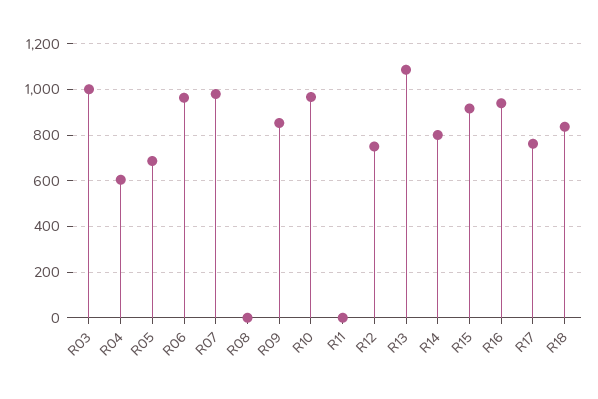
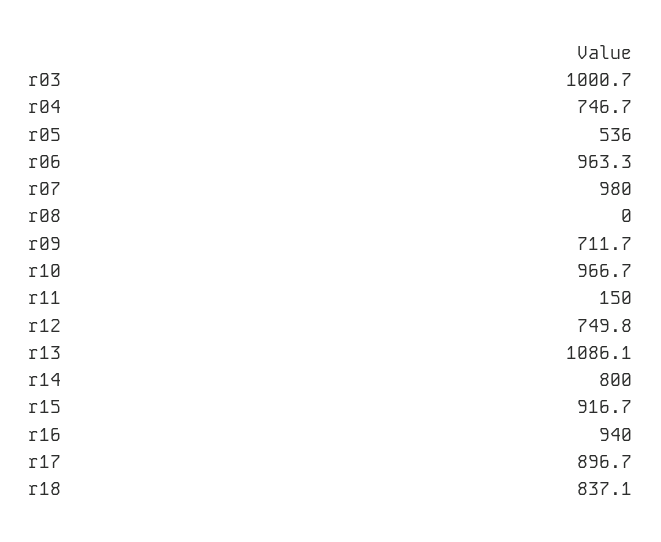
R04: 600 -> 746.7
R05: 700 -> 536
R09: 850 -> 711.7
R11: 0 -> 150
R17: 750 -> 896.7

